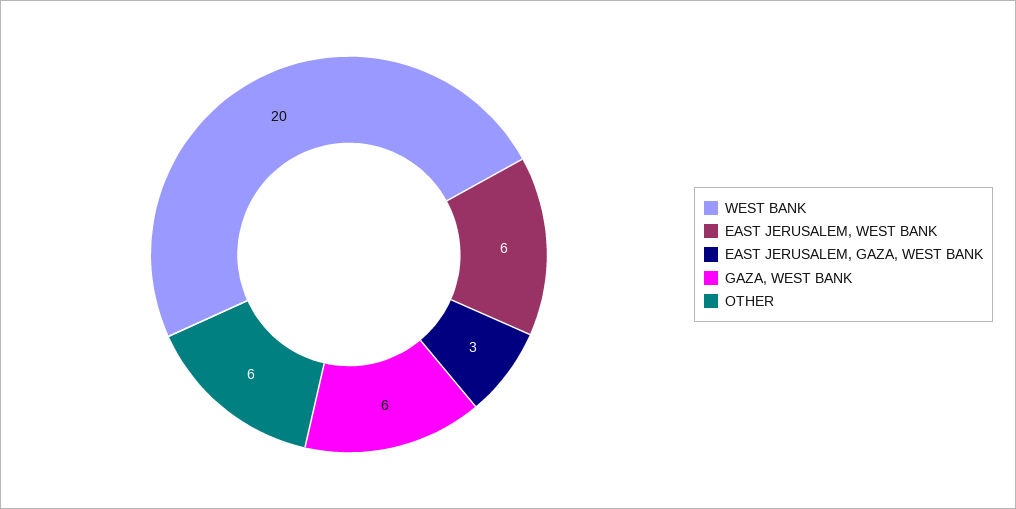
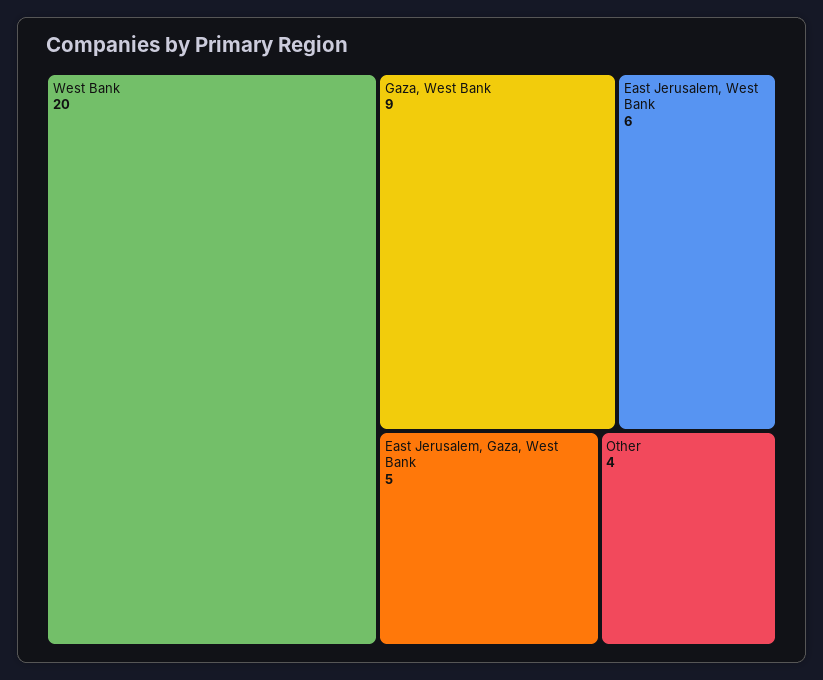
EAST JERUSALEM, GAZA, WEST BANK: 3 -> 5
GAZA, WEST BANK: 6 -> 9
OTHER: 6 -> 4

